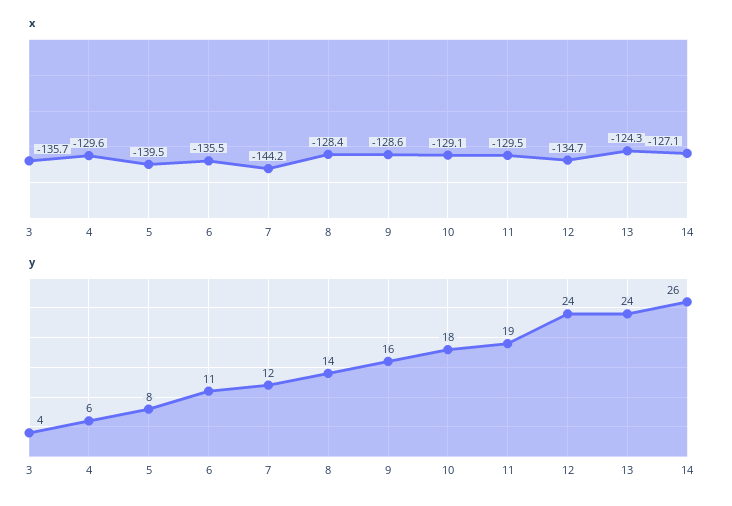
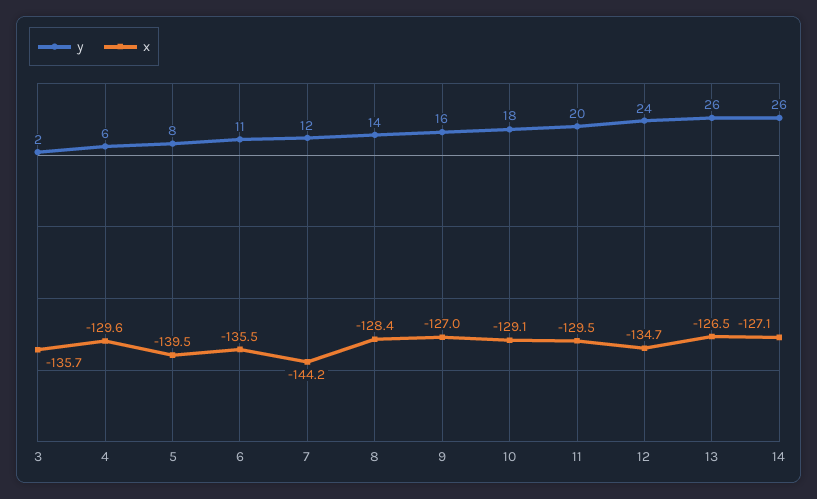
x, 9: -128.6 -> -127
x, 13: -124.3 -> -126.5
y, 3: 4 -> 2
y, 11: 19 -> 20
y, 13: 24 -> 26

